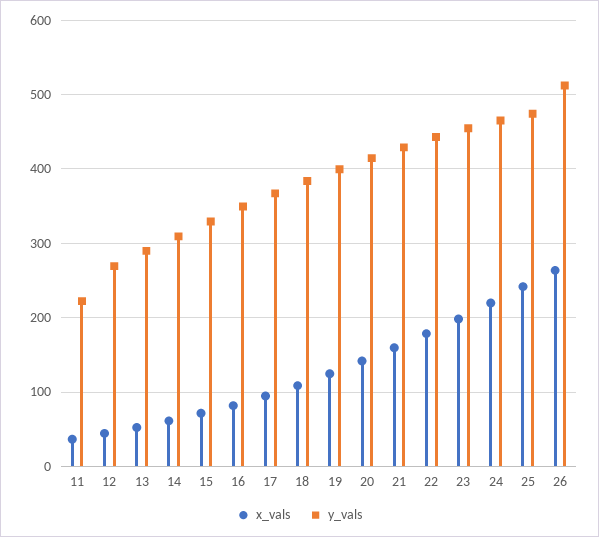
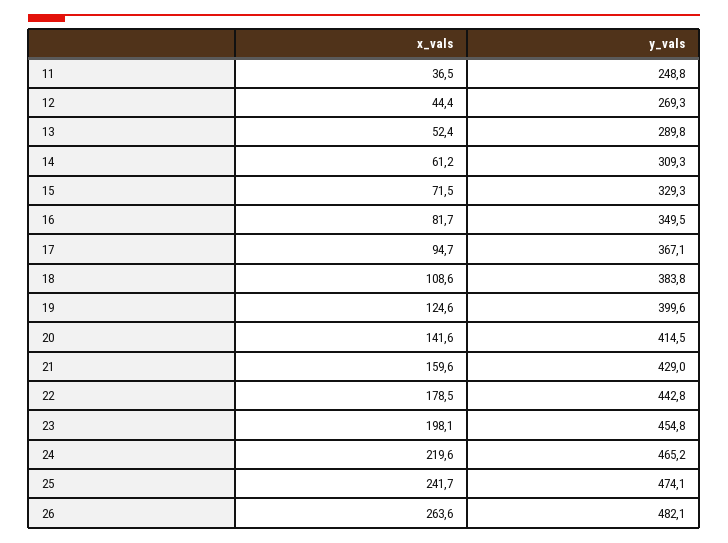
y_vals, 11: 220 -> 248.8
y_vals, 26: 510 -> 482.1

